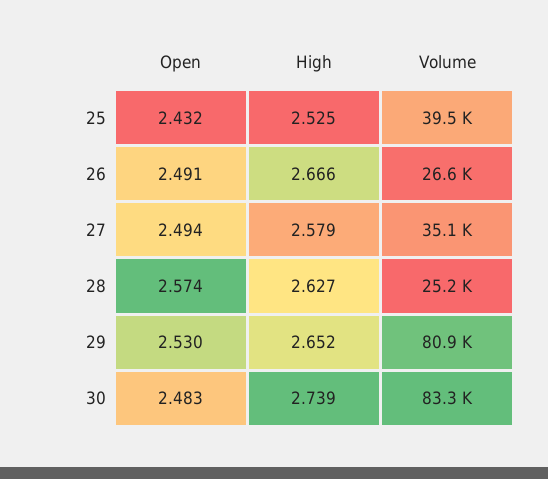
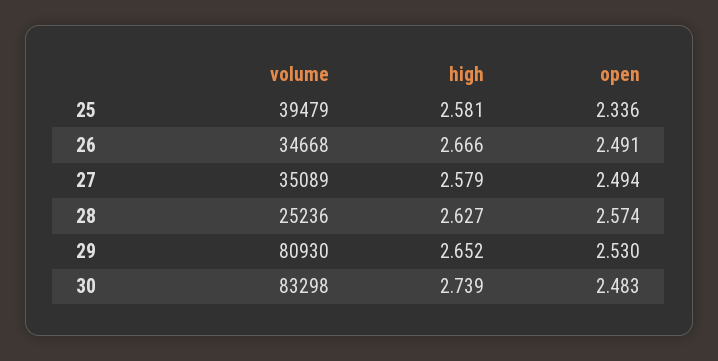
Open, 25: 2.432 -> 2.336
High, 25: 2.525 -> 2.581
Volume, 26: 26600 -> 34668

